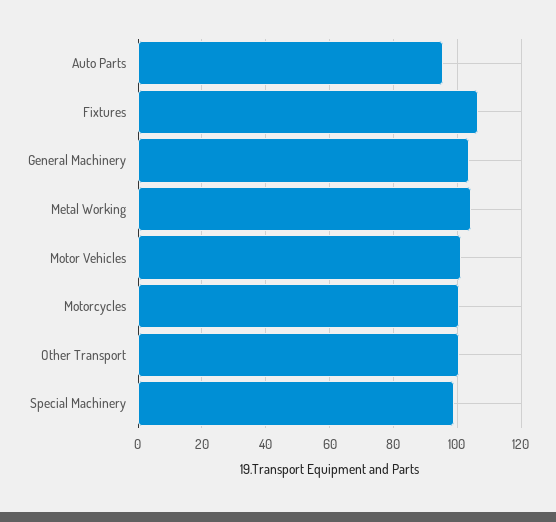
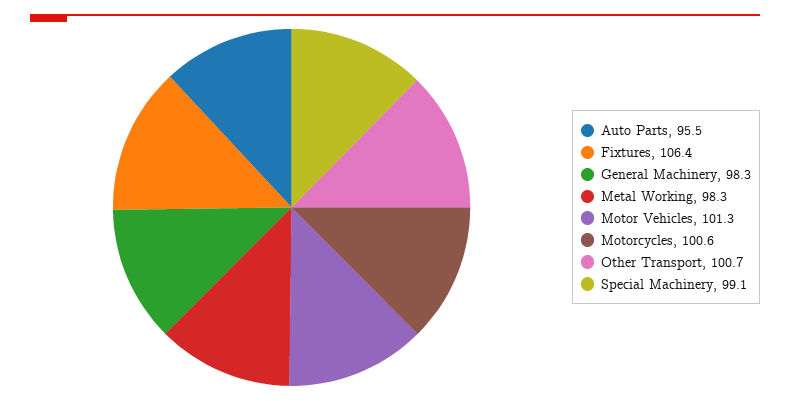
General Machinery: 104 -> 98.3
Metal Working: 104 -> 98.3

